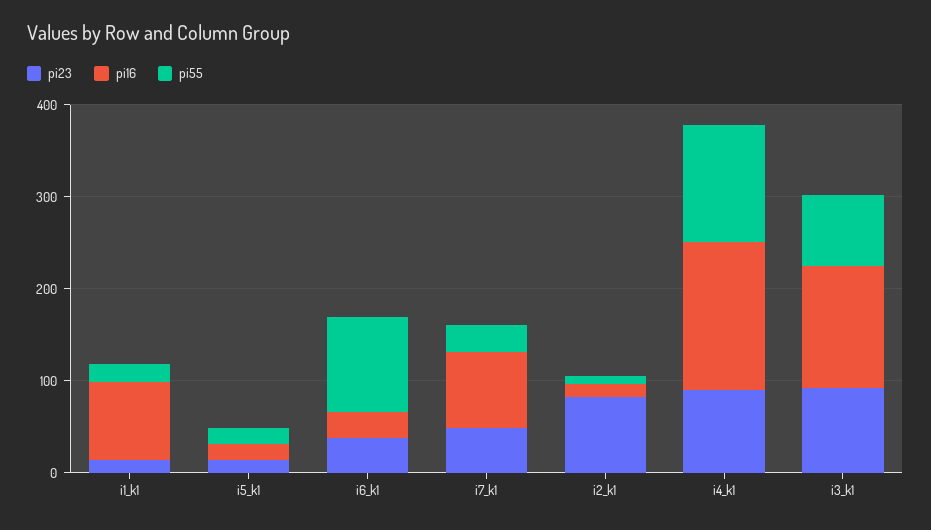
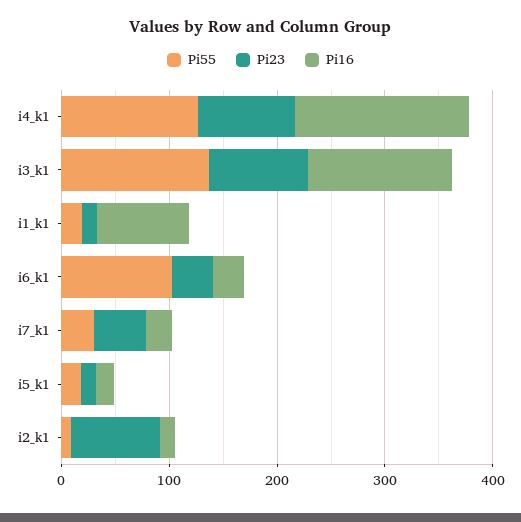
pi16, i7_k1: 80 -> 20
pi55, i3_k1: 80 -> 140

